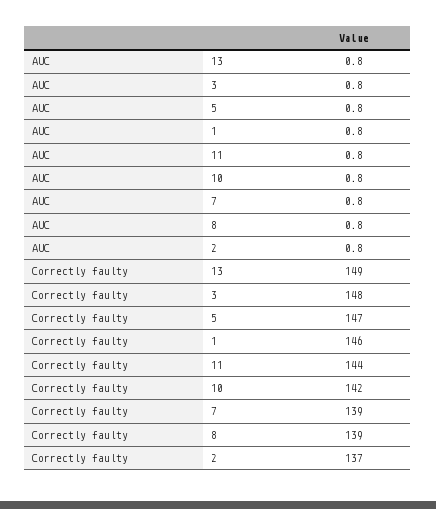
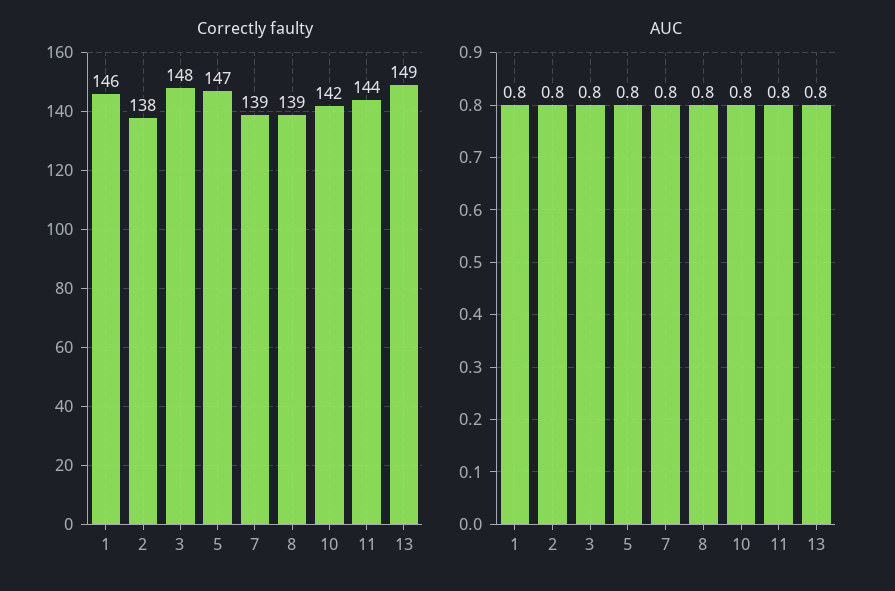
Correctly faulty, 2: 137 -> 138

